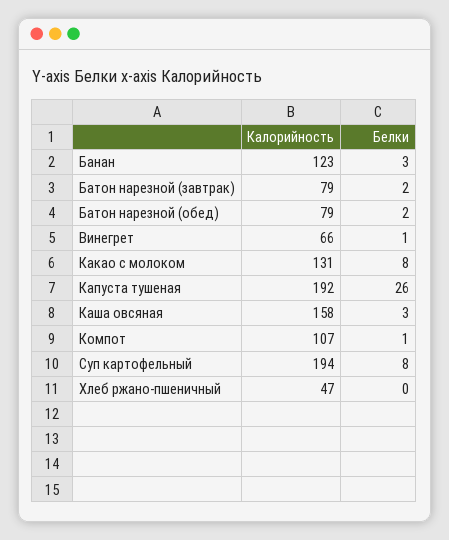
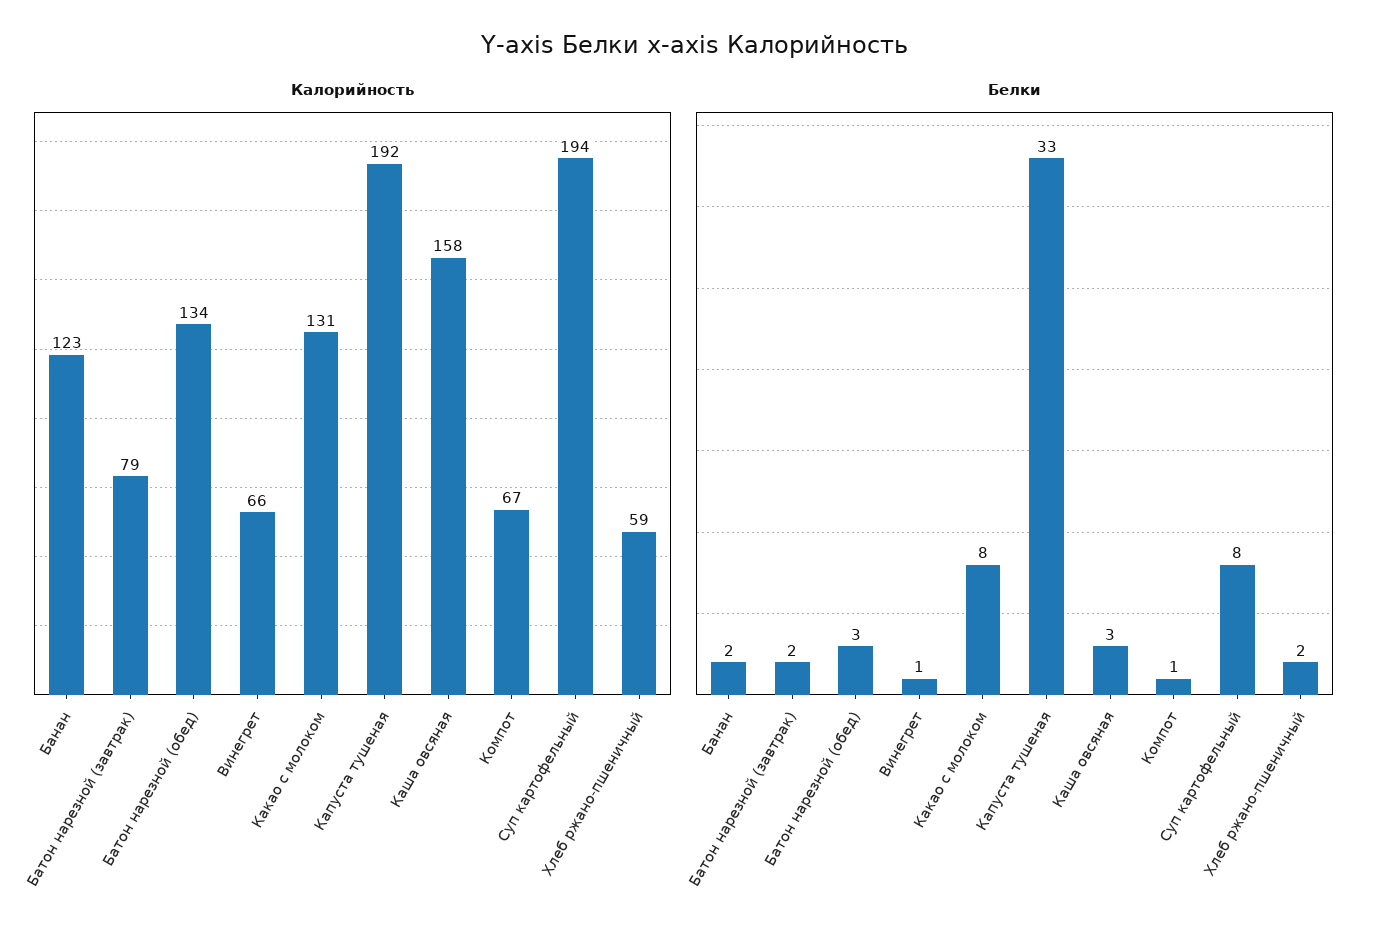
Белки, Банан: 3 -> 2
Калорийность, Батон нарезной (обед): 79 -> 134
Белки, Батон нарезной (обед): 2 -> 3
Белки, Капуста тушеная: 26 -> 33
Калорийность, Компот: 107 -> 67
Калорийность, Хлеб ржано-пшеничный: 47 -> 59
Белки, Хлеб ржано-пшеничный: 0 -> 2

